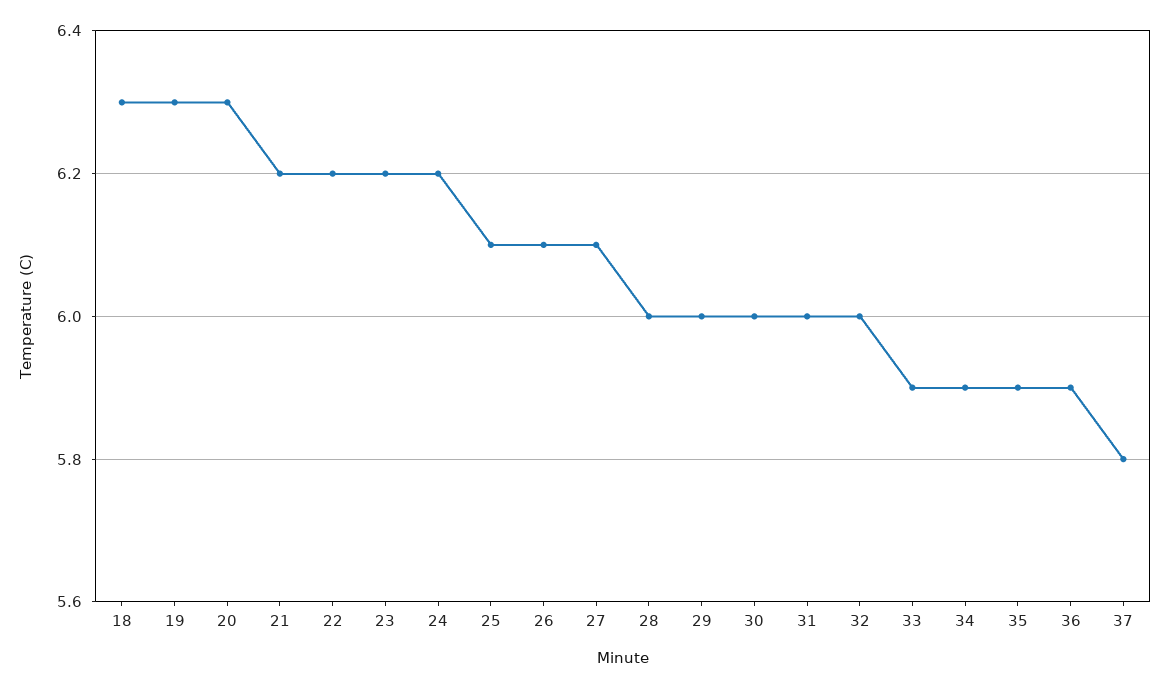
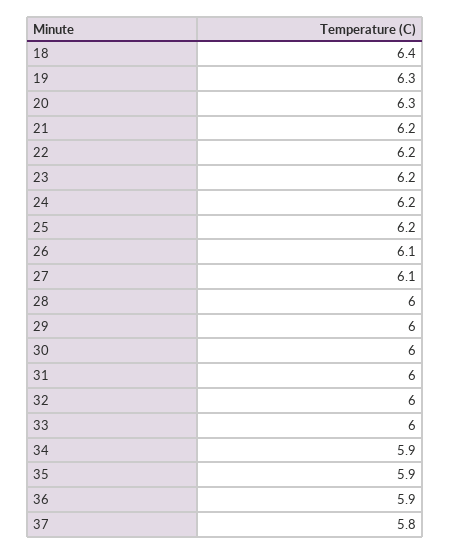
18: 6.3 -> 6.4
25: 6.1 -> 6.2
33: 5.9 -> 6

